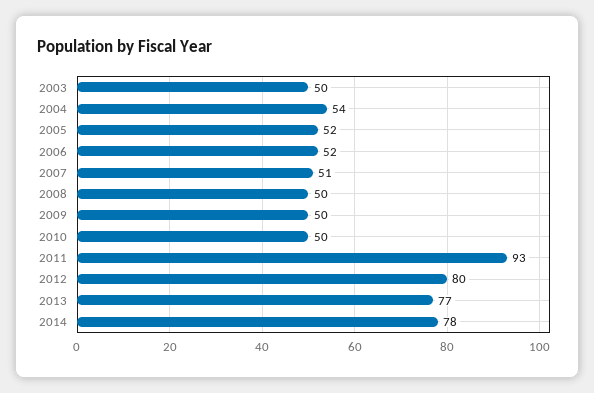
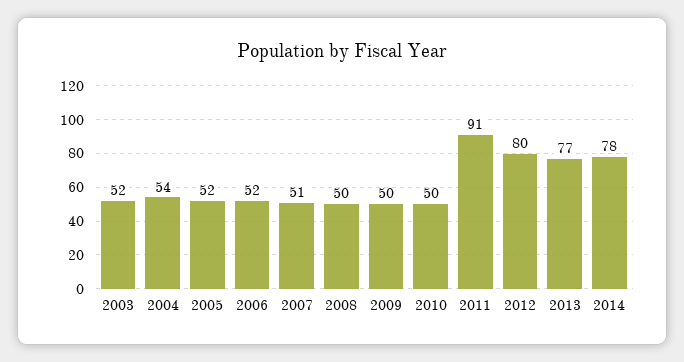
2003: 50 -> 52
2011: 93 -> 91

